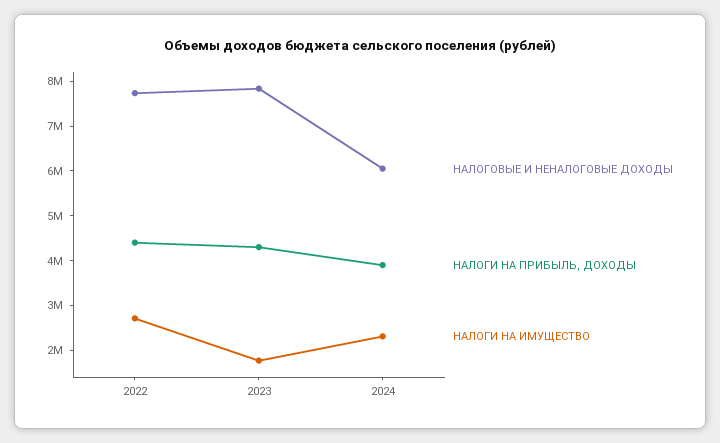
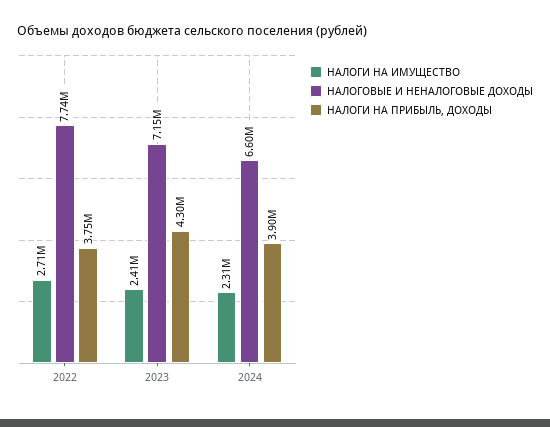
НАЛОГИ НА ПРИБЫЛЬ, ДОХОДЫ, 2022: 4400000 -> 3750000
НАЛОГОВЫЕ И НЕНАЛОГОВЫЕ ДОХОДЫ, 2023: 7800000 -> 7150000
НАЛОГИ НА ИМУЩЕСТВО, 2023: 1800000 -> 2410000
НАЛОГОВЫЕ И НЕНАЛОГОВЫЕ ДОХОДЫ, 2024: 6000000 -> 6600000

